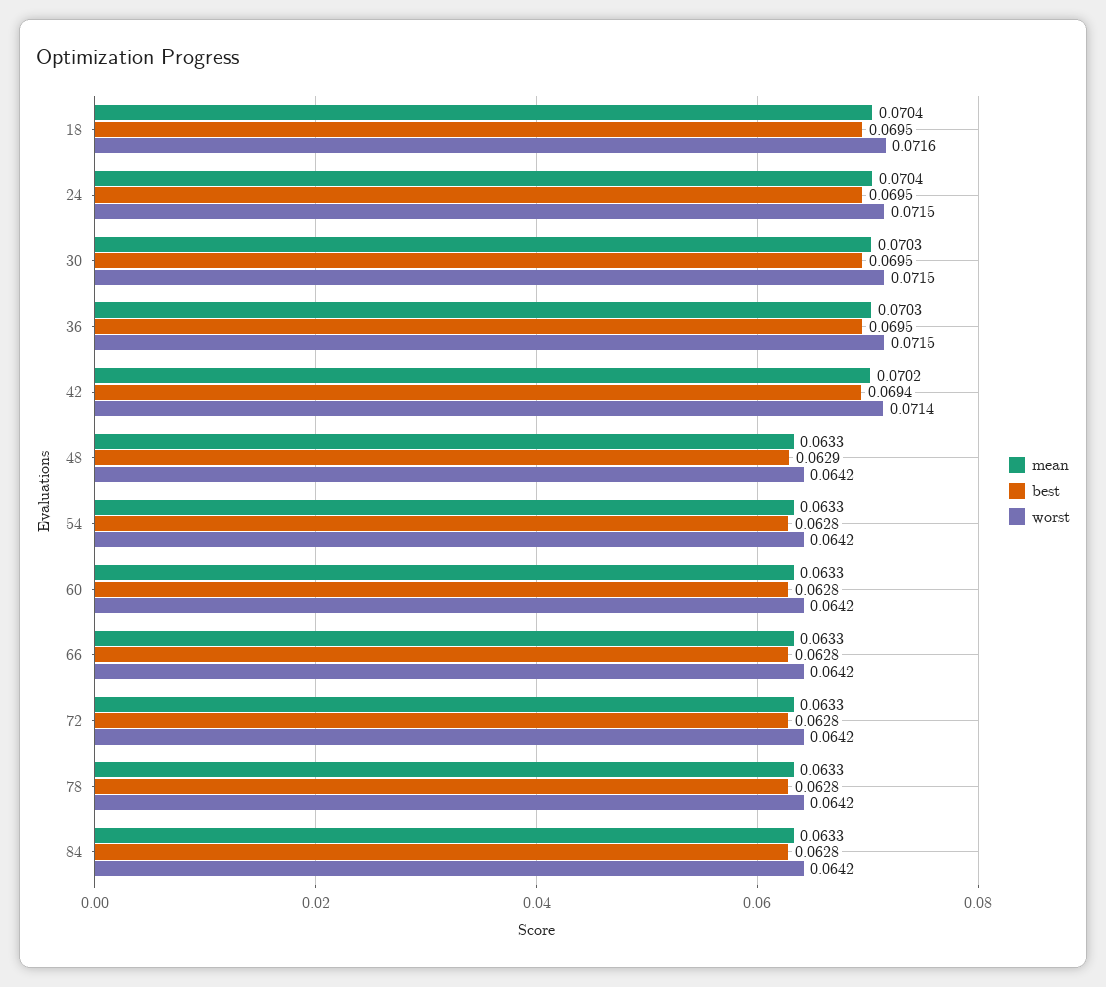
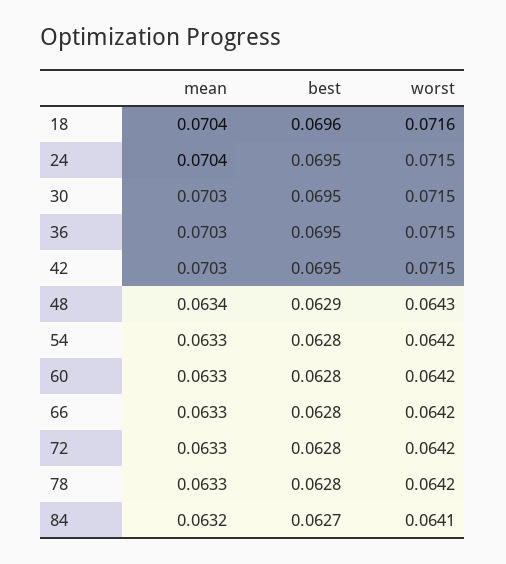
best, 18: 0.0695 -> 0.0696
mean, 42: 0.0702 -> 0.0703
best, 42: 0.0694 -> 0.0695
worst, 42: 0.0714 -> 0.0715
mean, 48: 0.0633 -> 0.0634
worst, 48: 0.0642 -> 0.0643
mean, 84: 0.0633 -> 0.0632
best, 84: 0.0628 -> 0.0627
worst, 84: 0.0642 -> 0.0641

